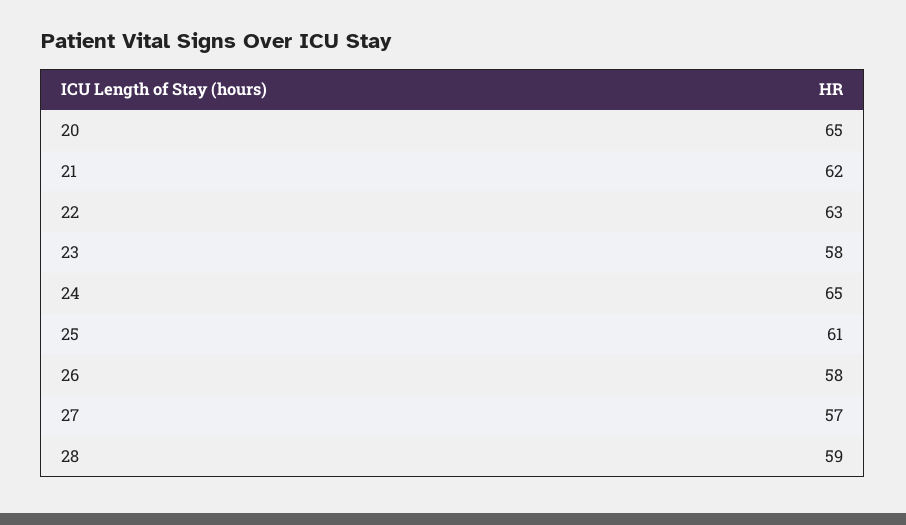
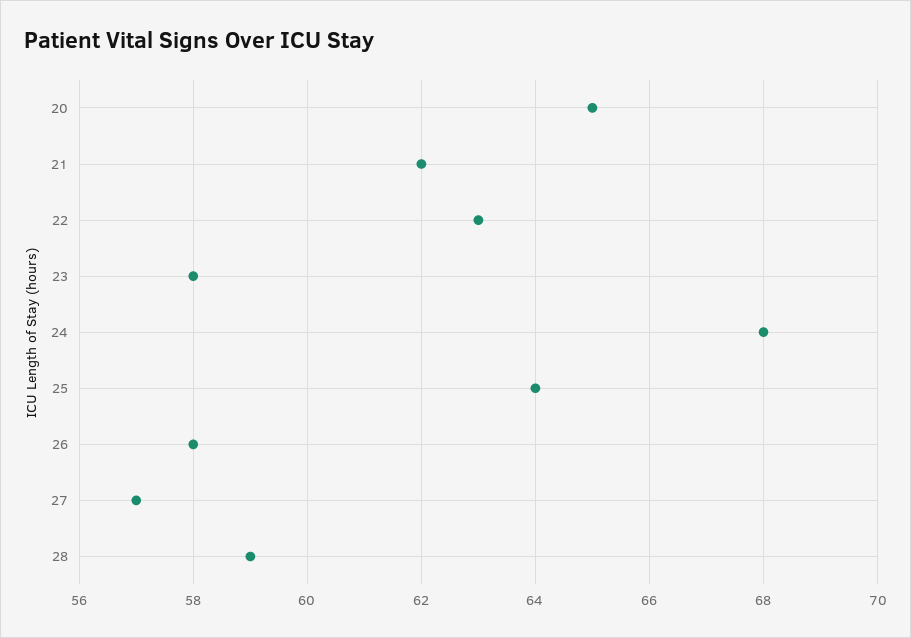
24: 65 -> 68
25: 61 -> 64

